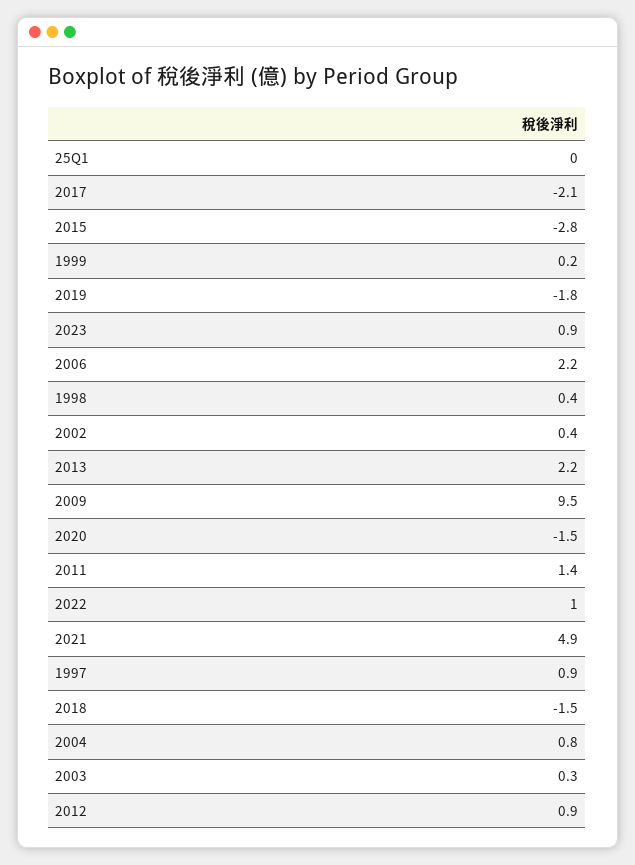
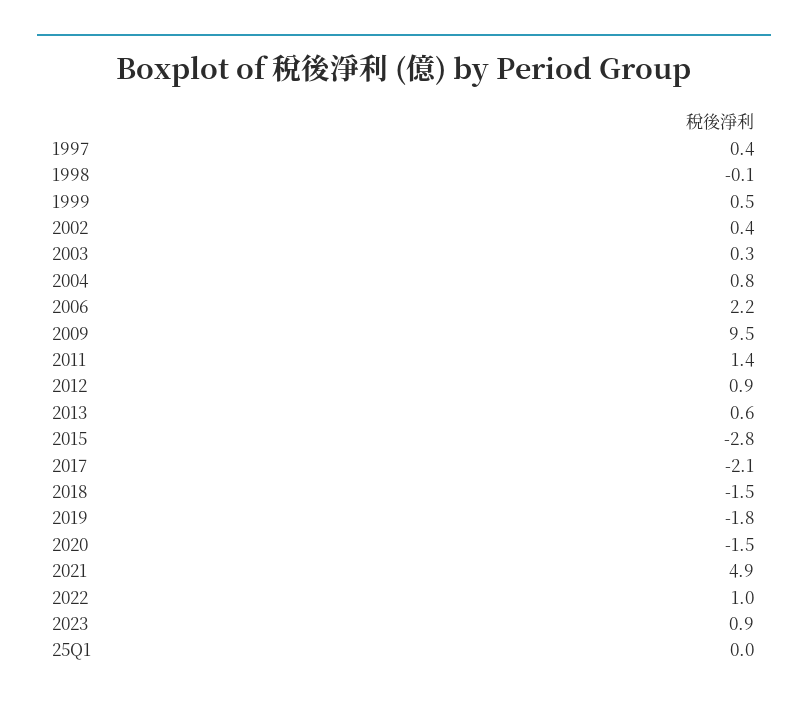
1999: 0.2 -> 0.5
1998: 0.4 -> -0.1
2013: 2.2 -> 0.6
1997: 0.9 -> 0.4

